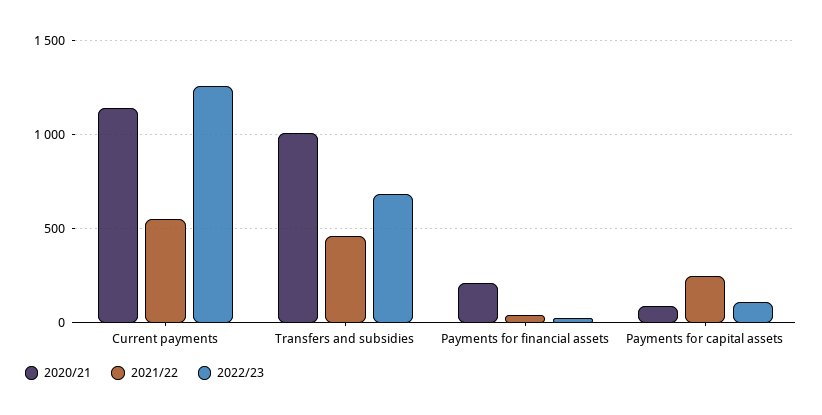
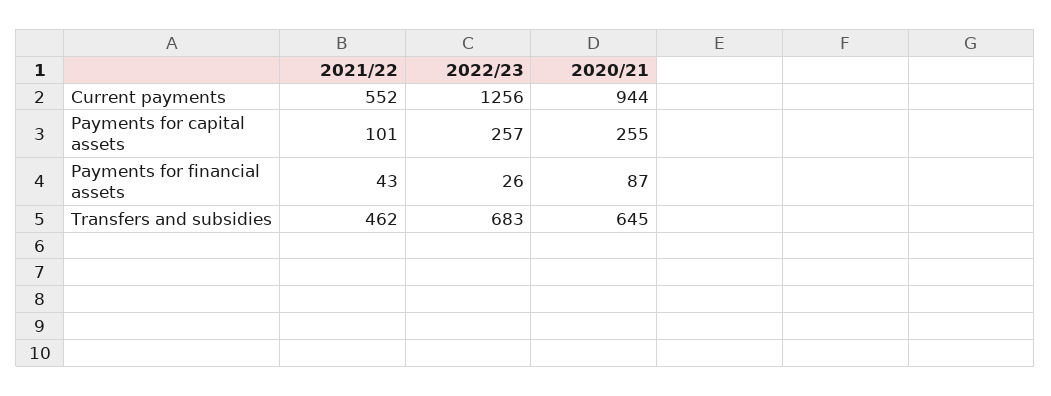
2020/21, Current payments: 1150 -> 944
2020/21, Transfers and subsidies: 1000 -> 645
2020/21, Payments for financial assets: 200 -> 87
2020/21, Payments for capital assets: 100 -> 255
2021/22, Payments for capital assets: 250 -> 101
2022/23, Payments for capital assets: 100 -> 257

